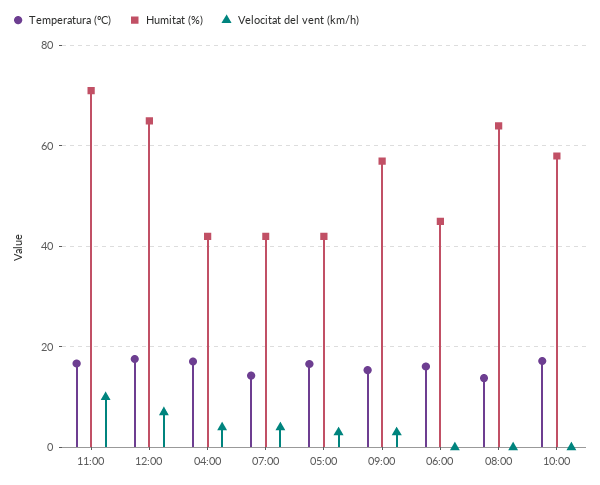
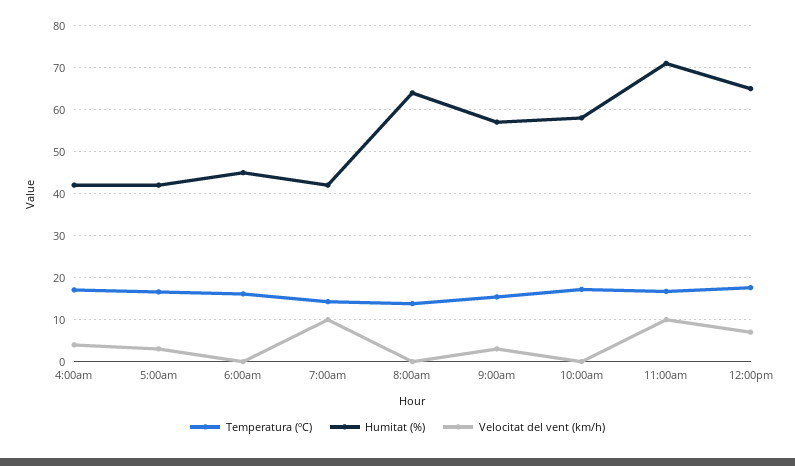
Velocitat del vent (km/h), 07:00: 4 -> 10

